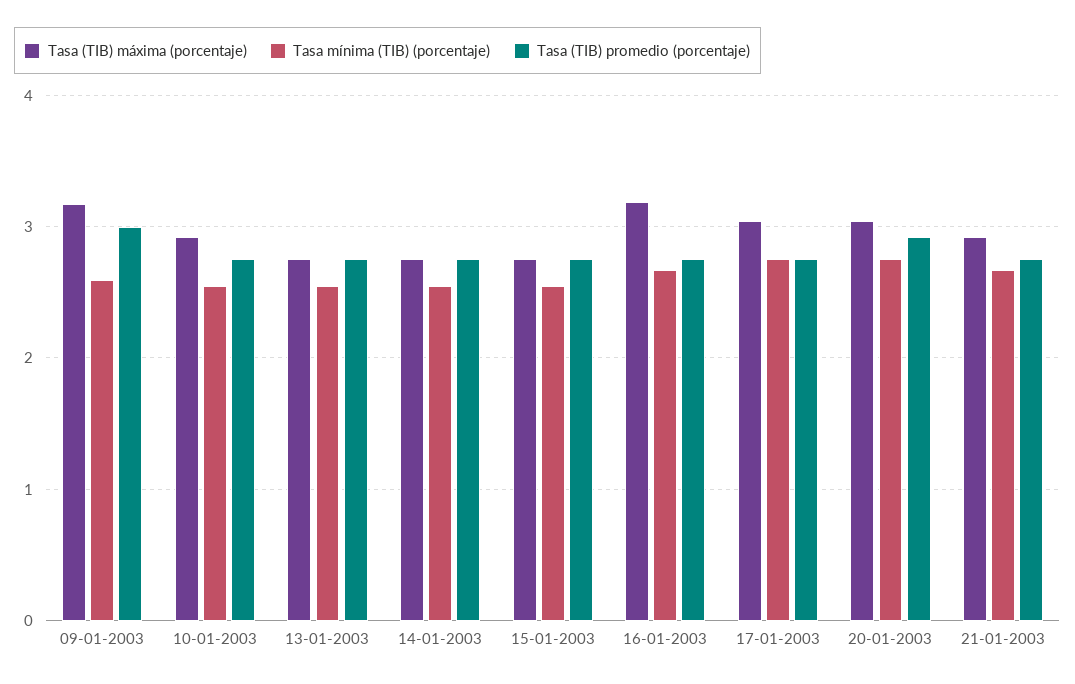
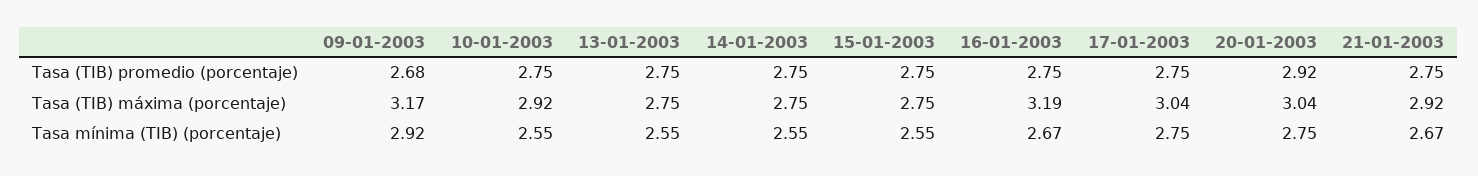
Tasa mínima (TIB) (porcentaje), 09-01-2003: 2.6 -> 2.92
Tasa (TIB) promedio (porcentaje), 09-01-2003: 3 -> 2.68

